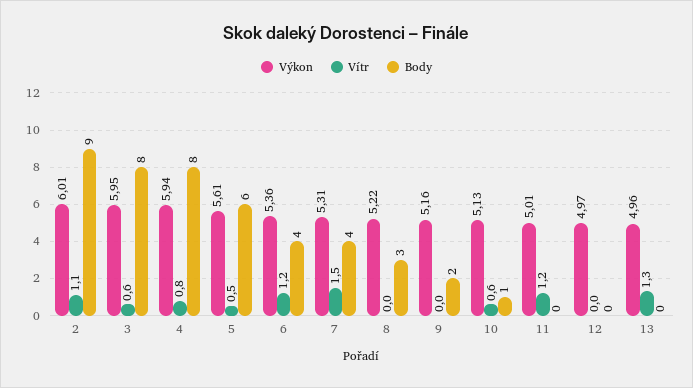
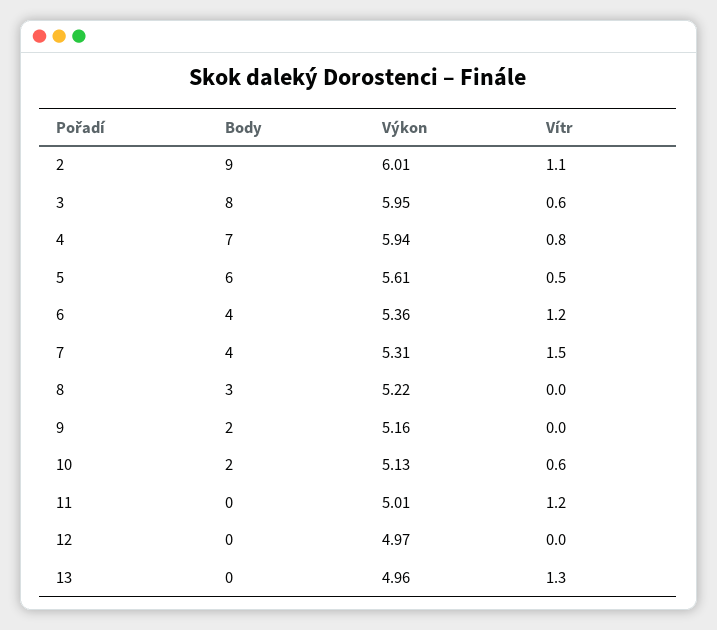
Body, 4: 8 -> 7
Body, 10: 1 -> 2

